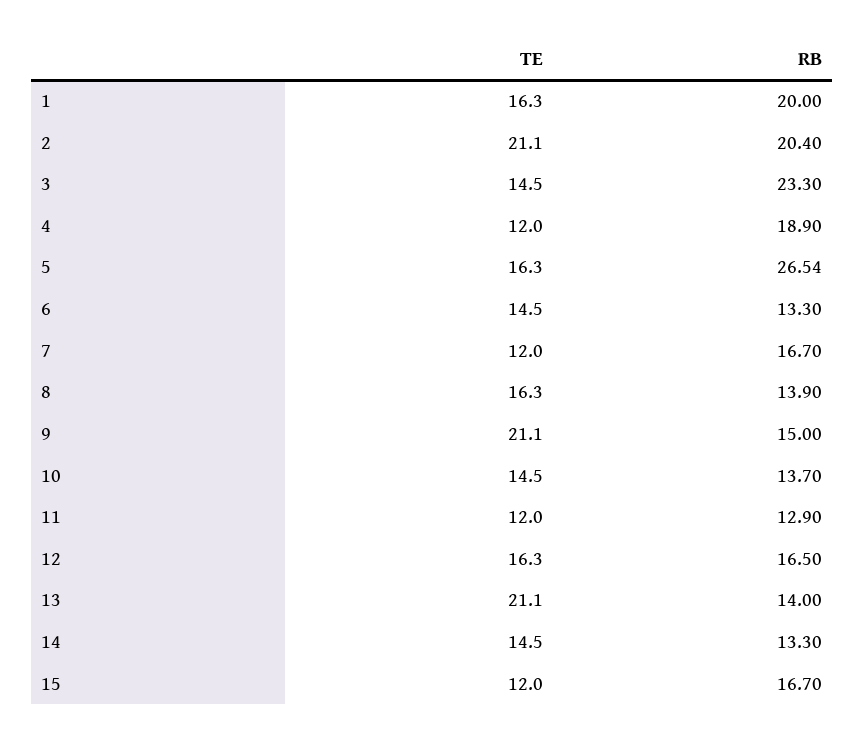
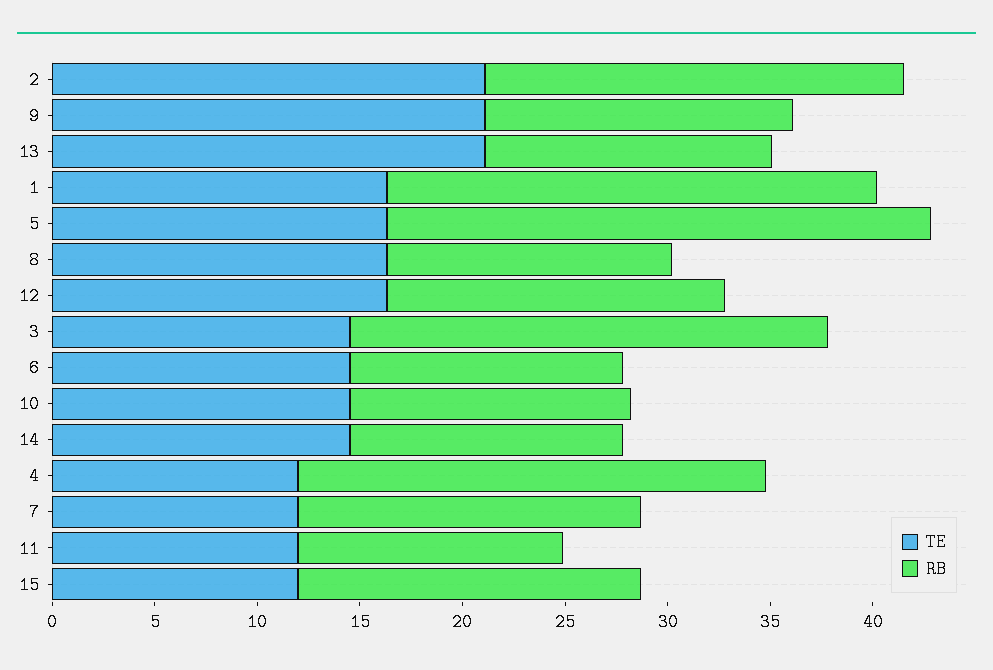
RB, 1: 20 -> 24
RB, 4: 18.9 -> 23

